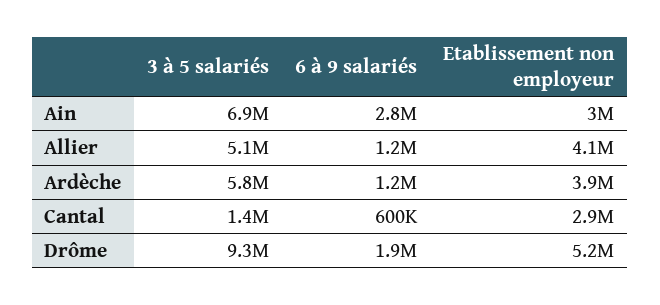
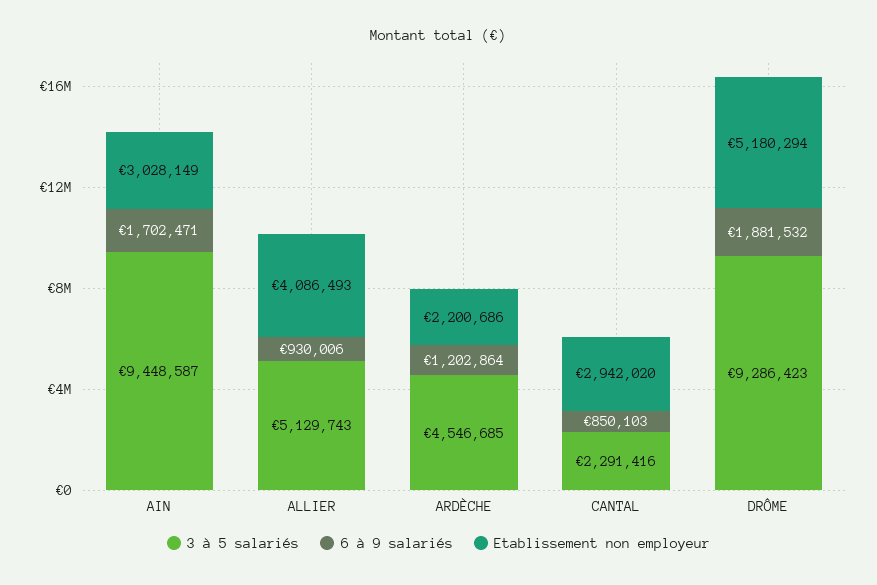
3 à 5 salariés, Ain: 6900000 -> 9448587
6 à 9 salariés, Ain: 2800000 -> 1702471
6 à 9 salariés, Allier: 1200000 -> 930006
3 à 5 salariés, Ardèche: 5800000 -> 4546685
Etablissement non employeur, Ardèche: 3900000 -> 2200686
3 à 5 salariés, Cantal: 1400000 -> 2291416
6 à 9 salariés, Cantal: 600000 -> 850103

